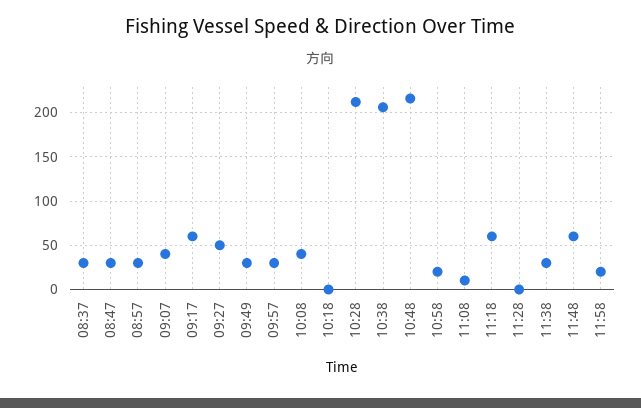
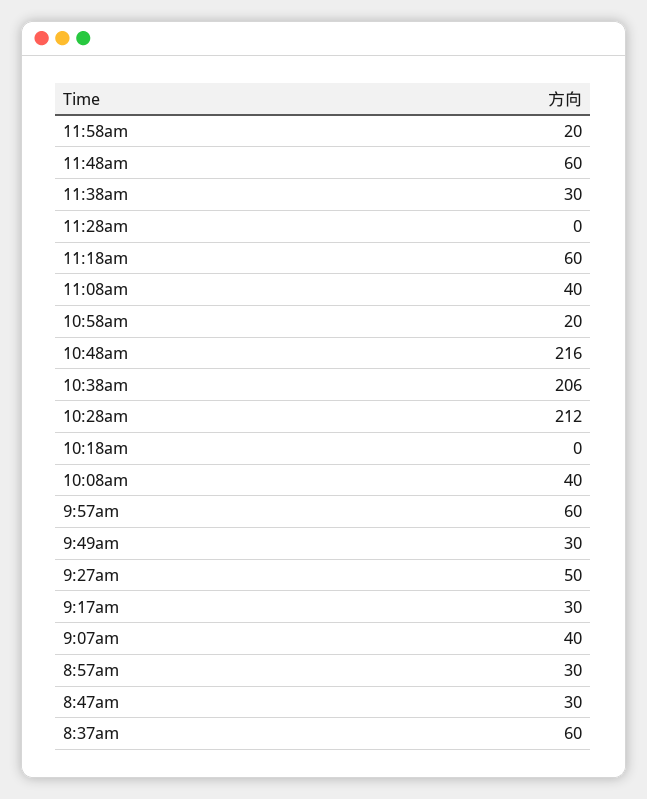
08:37: 30 -> 60
09:17: 60 -> 30
09:57: 30 -> 60
11:08: 10 -> 40

